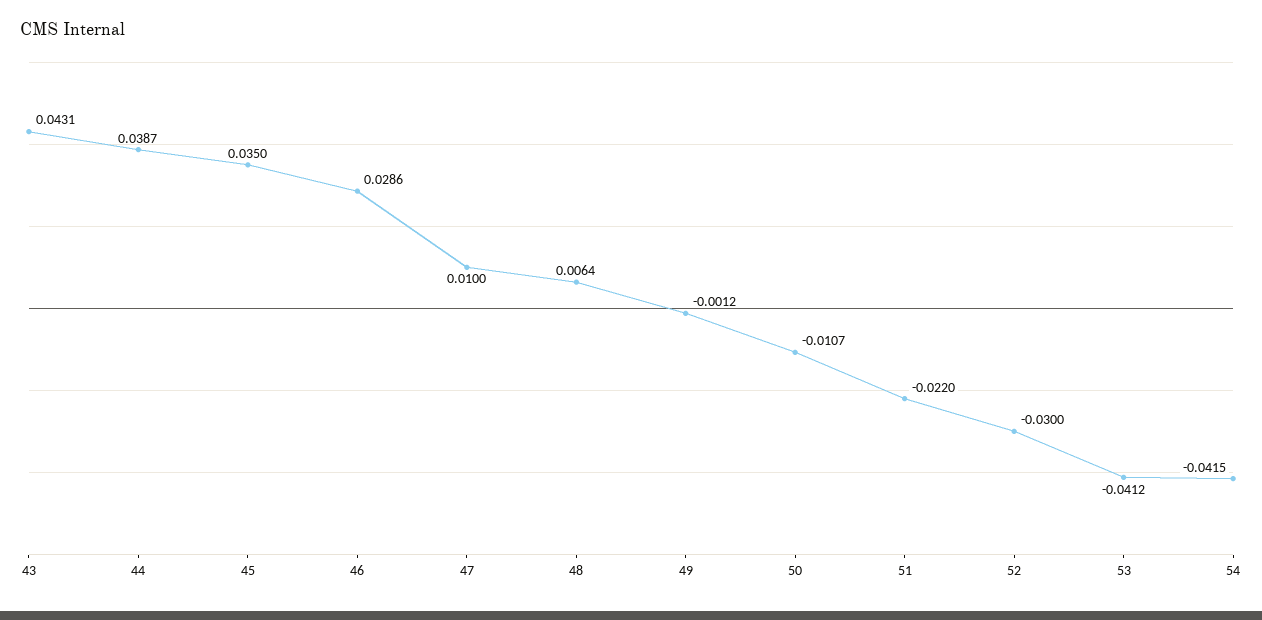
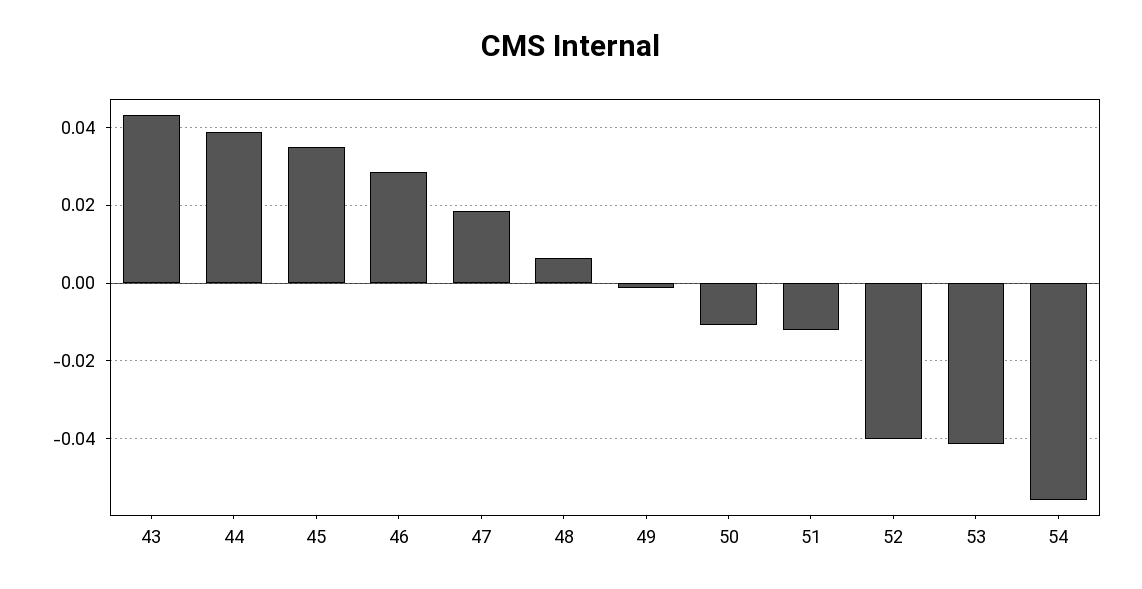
47: 0.01 -> 0.018
51: -0.022 -> -0.012
52: -0.03 -> -0.04
54: -0.0415 -> -0.056

